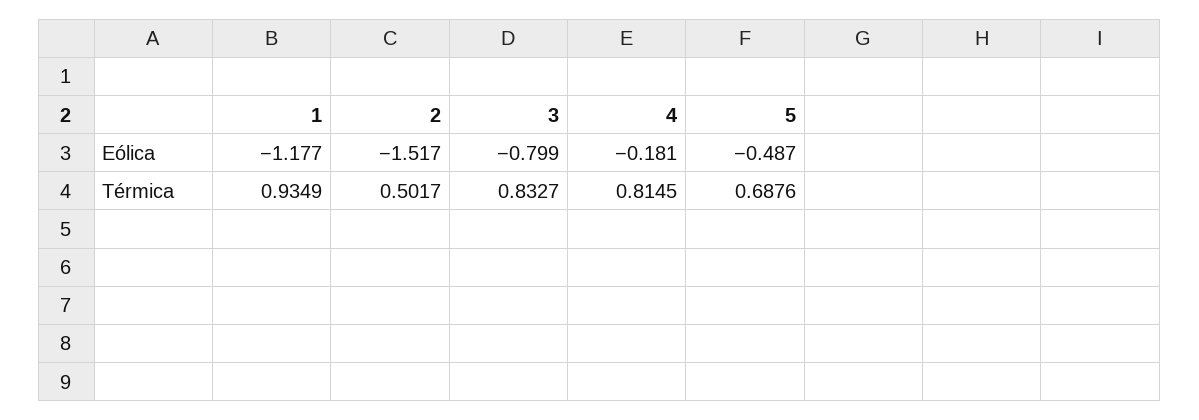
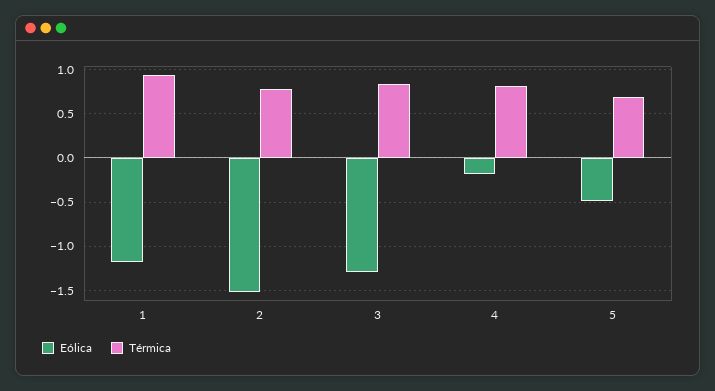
Eólica, 3: -0.799 -> -1.3
Térmica, 2: 0.5017 -> 0.8

